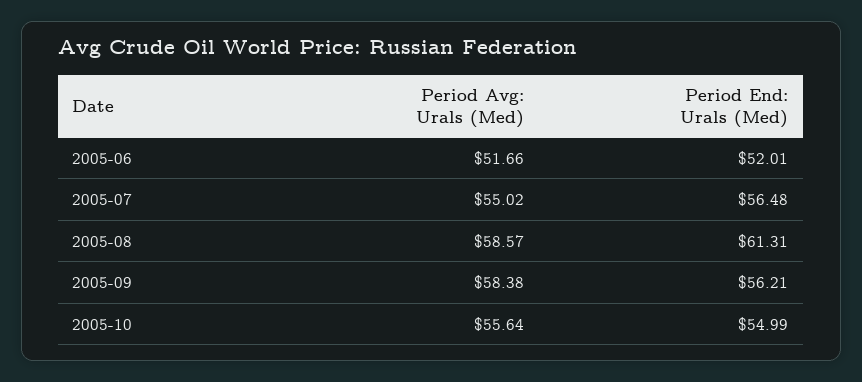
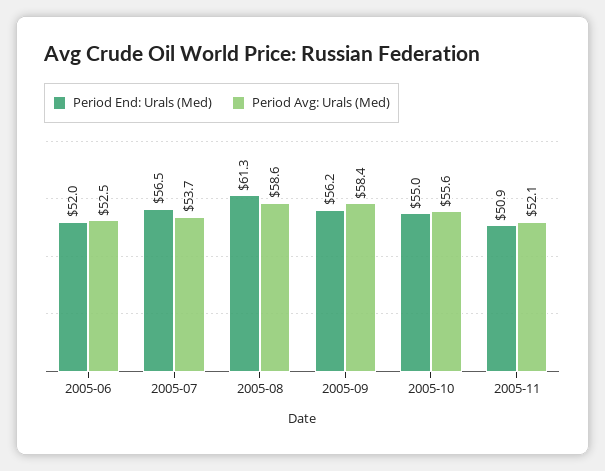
Period Avg: Urals (Med), 2005-06: 51.66 -> 52.5
Period Avg: Urals (Med), 2005-07: 55.02 -> 53.7
Period End: Urals (Med), 2005-11: none -> 50.9
Period Avg: Urals (Med), 2005-11: none -> 52.1

